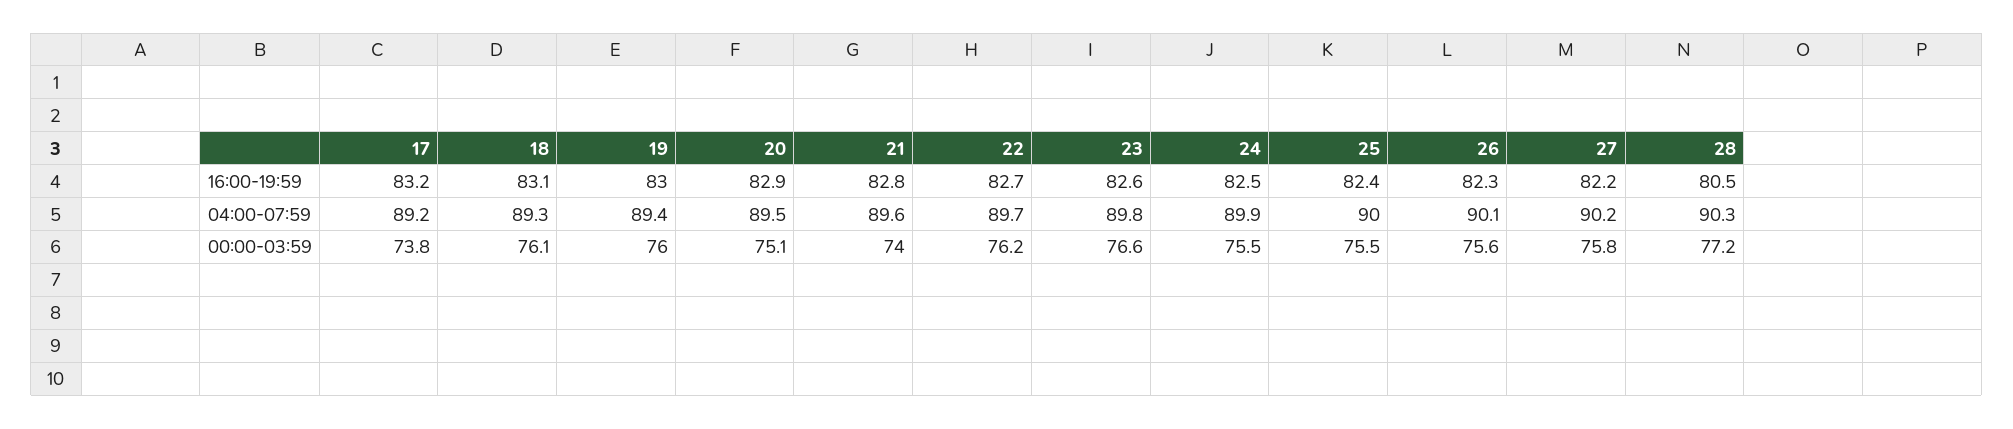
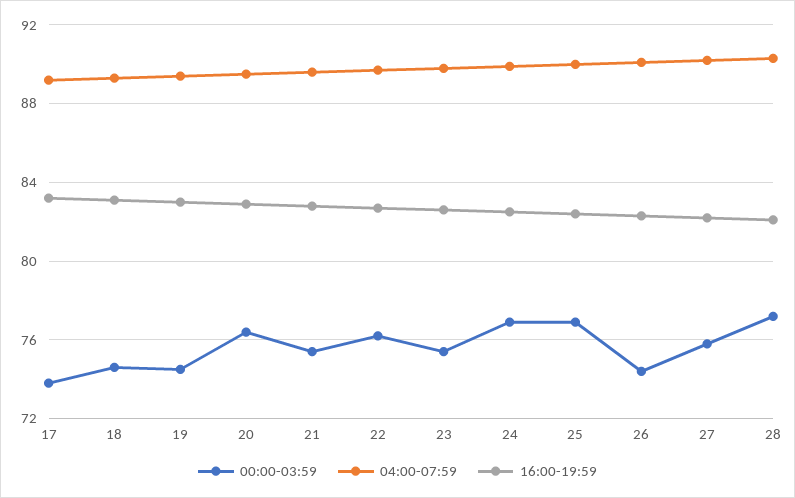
16:00-19:59, 28: 80.5 -> 82
00:00-03:59, 18: 76.1 -> 74.5
00:00-03:59, 19: 76 -> 74.5
00:00-03:59, 20: 75.1 -> 76.5
00:00-03:59, 21: 74 -> 75.5
00:00-03:59, 23: 76.6 -> 75.5
00:00-03:59, 24: 75.5 -> 77
00:00-03:59, 25: 75.5 -> 77
00:00-03:59, 26: 75.6 -> 74.5

